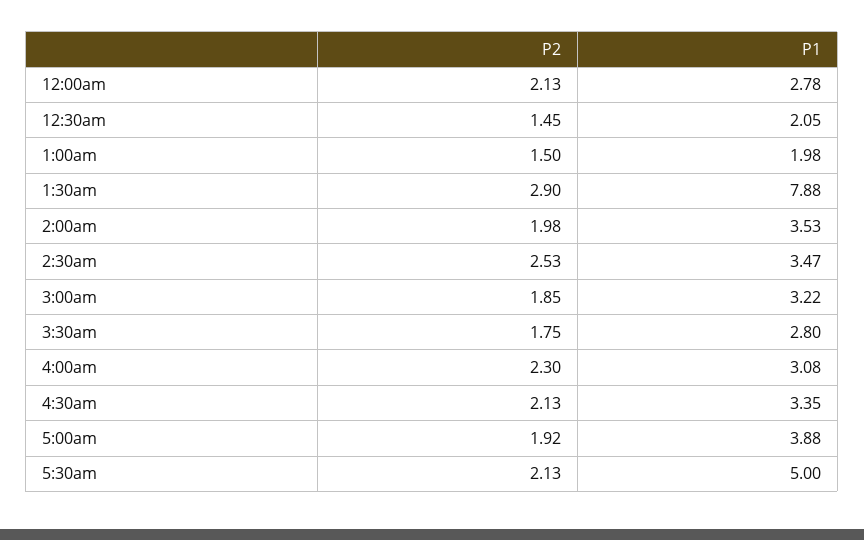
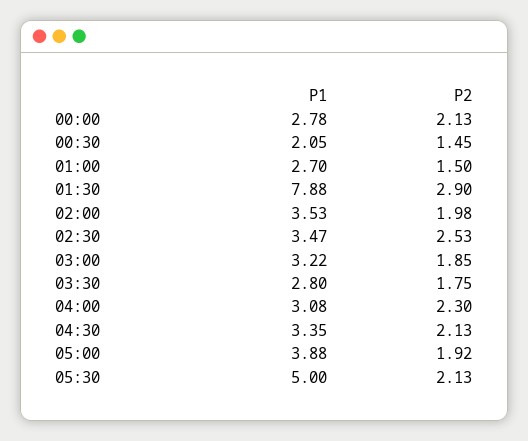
P1, 1:00am: 1.98 -> 2.7

